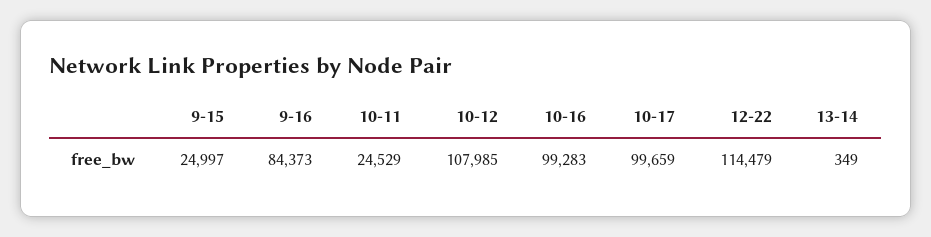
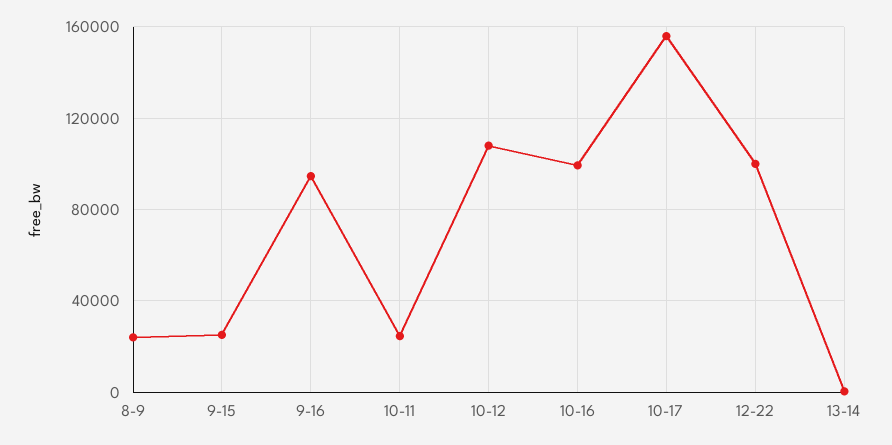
9-16: 84373 -> 95000
10-17: 99659 -> 155000
12-22: 114479 -> 100000
8-9: none -> 25000

